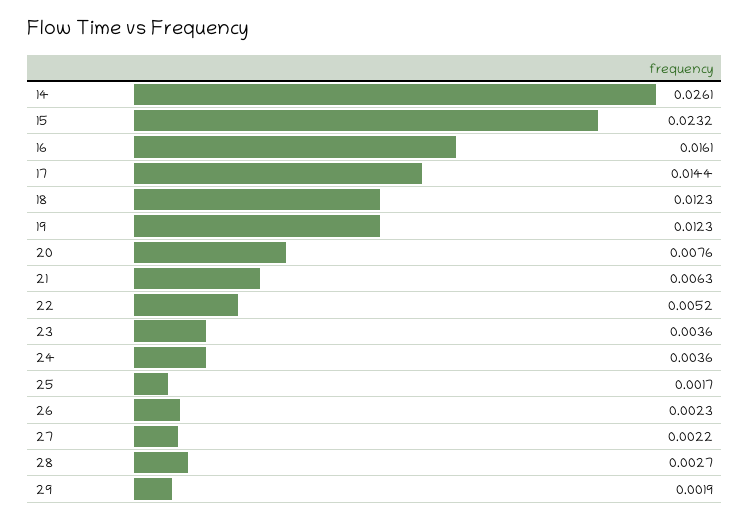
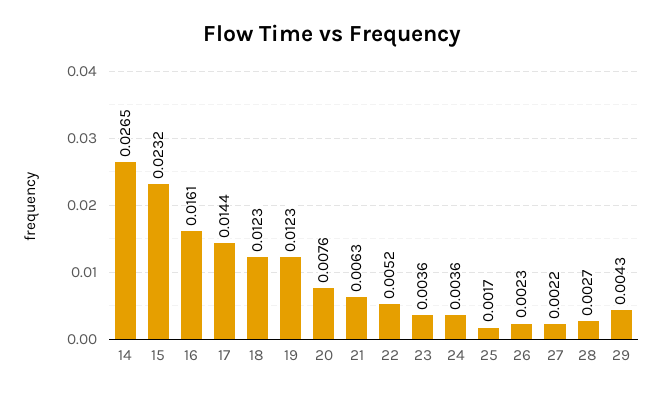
14: 0.0261 -> 0.0265
29: 0.0019 -> 0.0043

